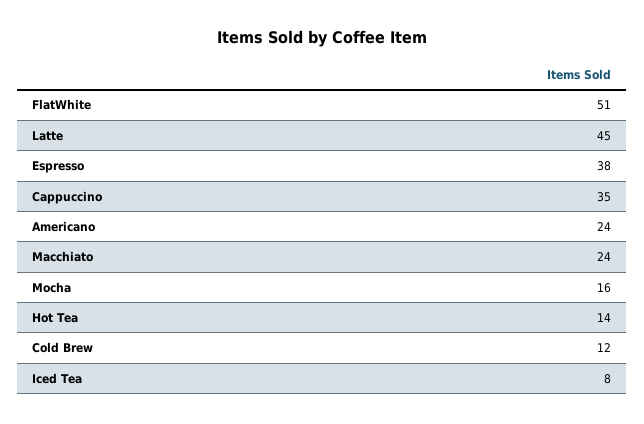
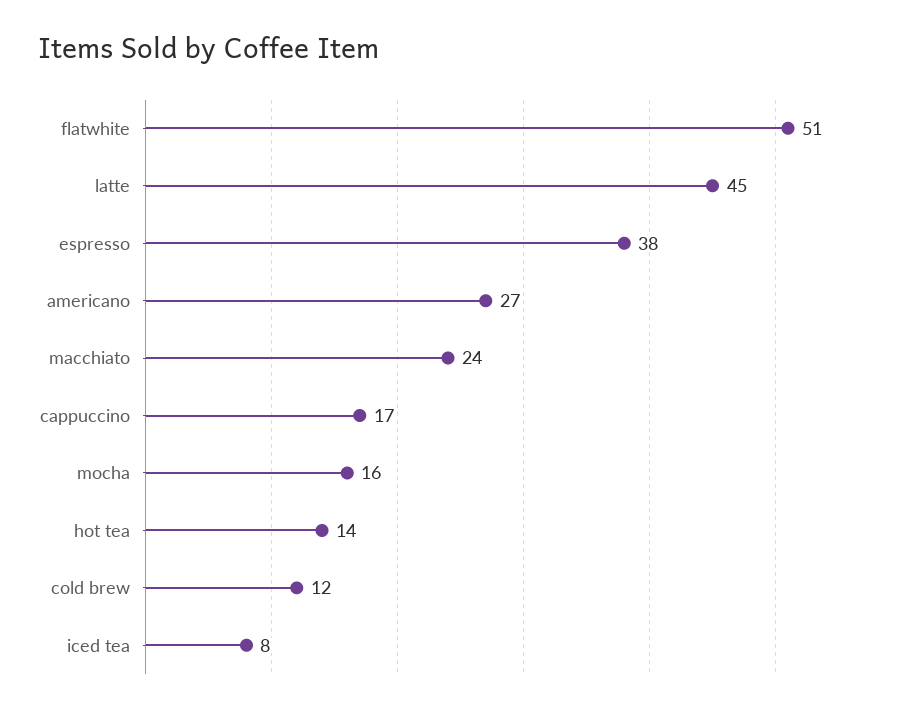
Cappuccino: 35 -> 17
Americano: 24 -> 27

